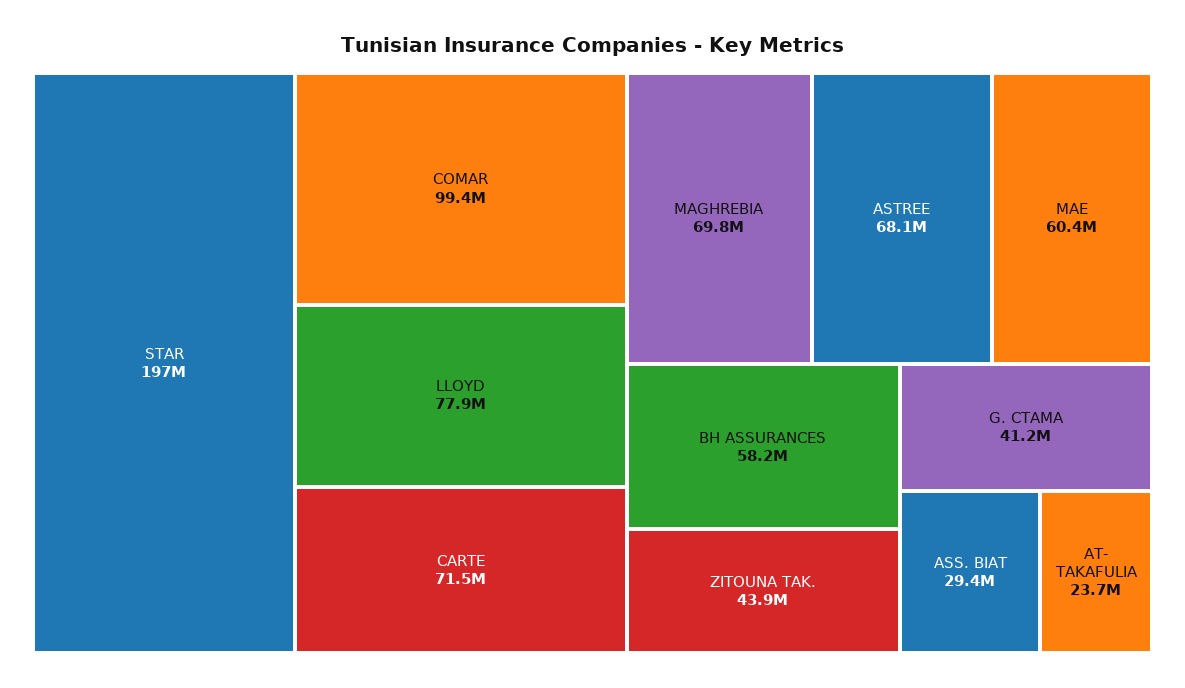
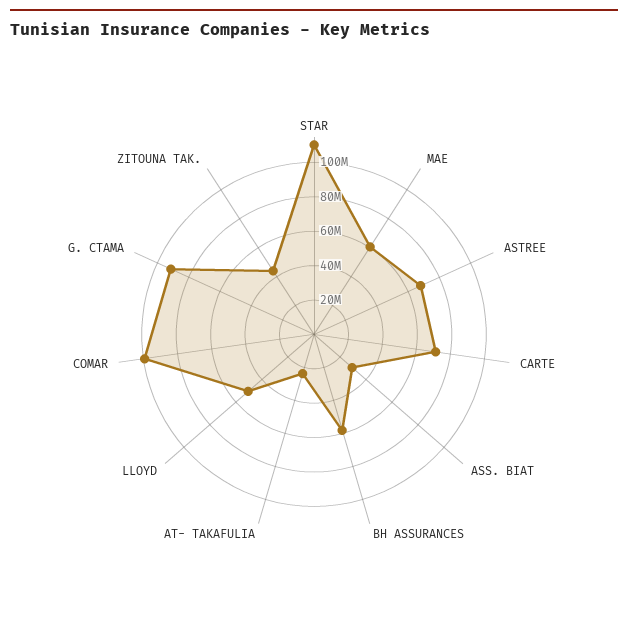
STAR: 197000000 -> 110000000
LLOYD: 77900000 -> 50000000
MAGHREBIA: 69800000 -> none
G. CTAMA: 41200000 -> 90000000

